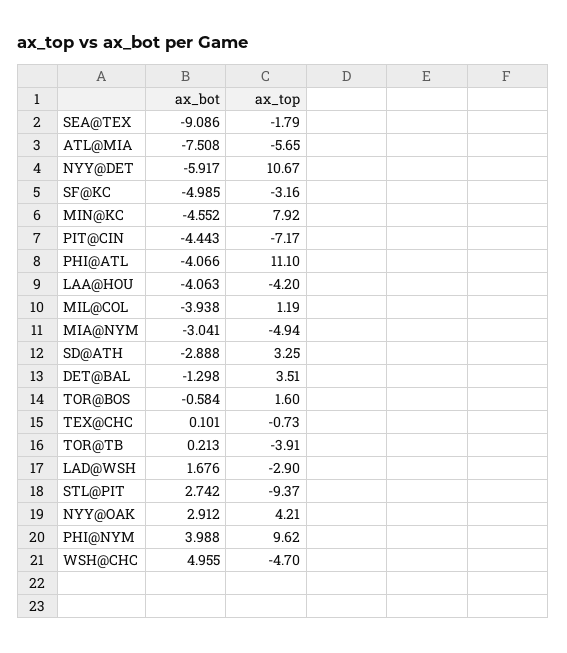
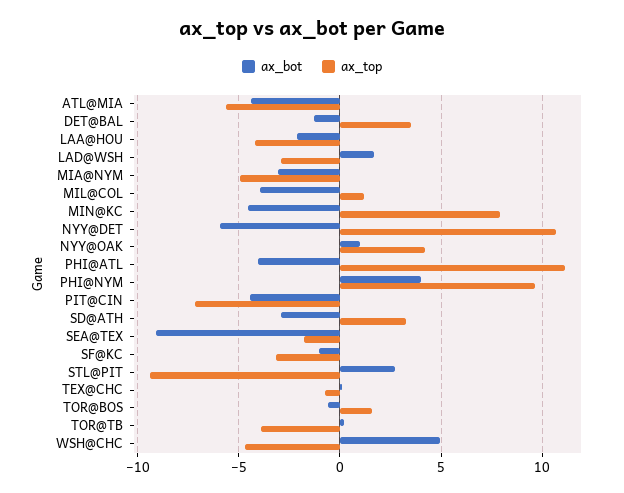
ax_bot, ATL@MIA: -7.508 -> -4.5
ax_bot, SF@KC: -4.985 -> -1
ax_bot, LAA@HOU: -4.063 -> -2
ax_bot, NYY@OAK: 2.912 -> 1

